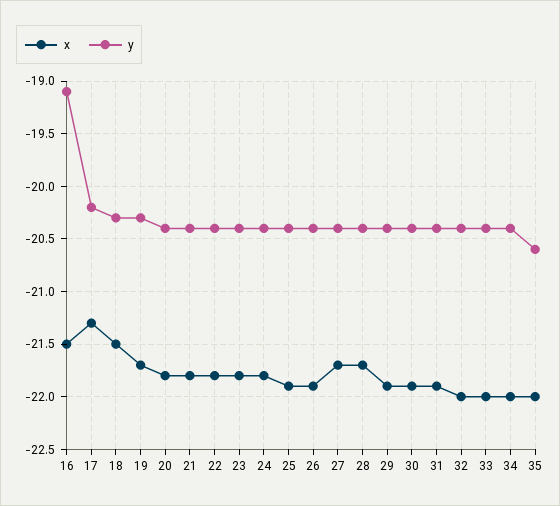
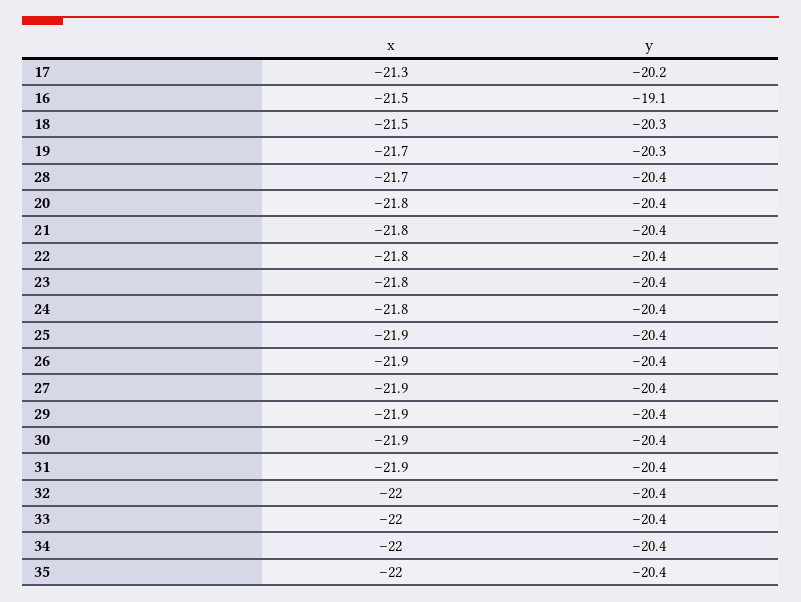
x, 27: -21.7 -> -21.9
y, 35: -20.6 -> -20.4

